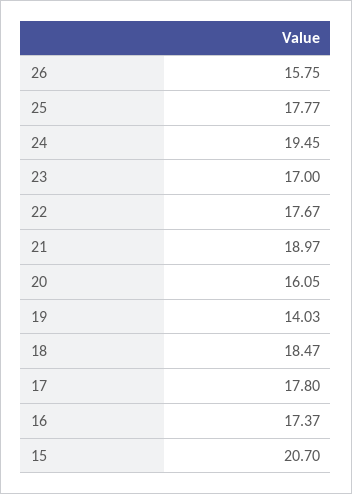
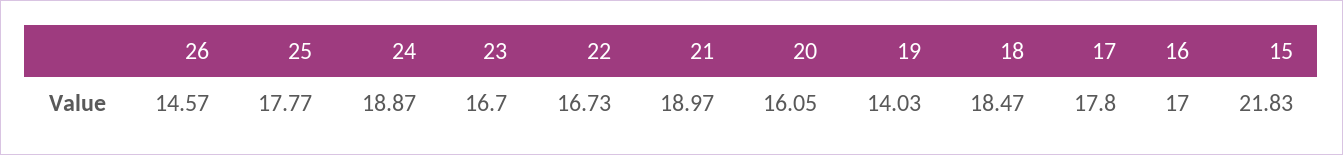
26: 15.75 -> 14.57
24: 19.45 -> 18.87
23: 17 -> 16.7
22: 17.67 -> 16.73
16: 17.37 -> 17
15: 20.7 -> 21.83

